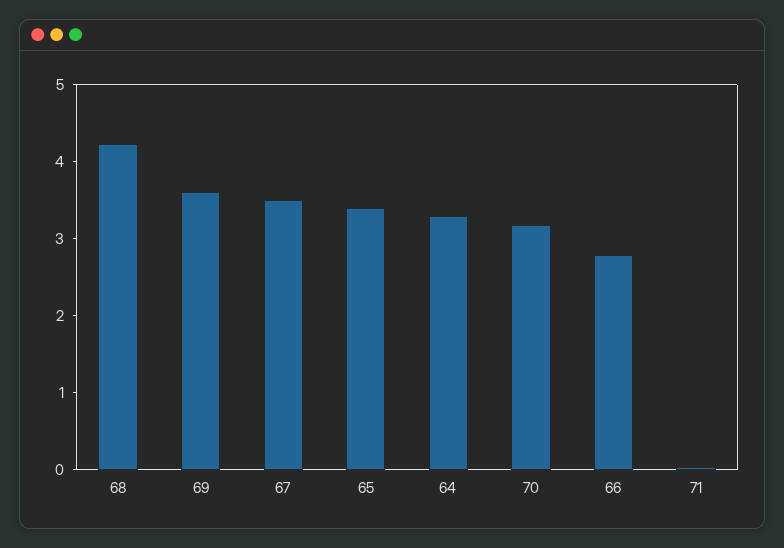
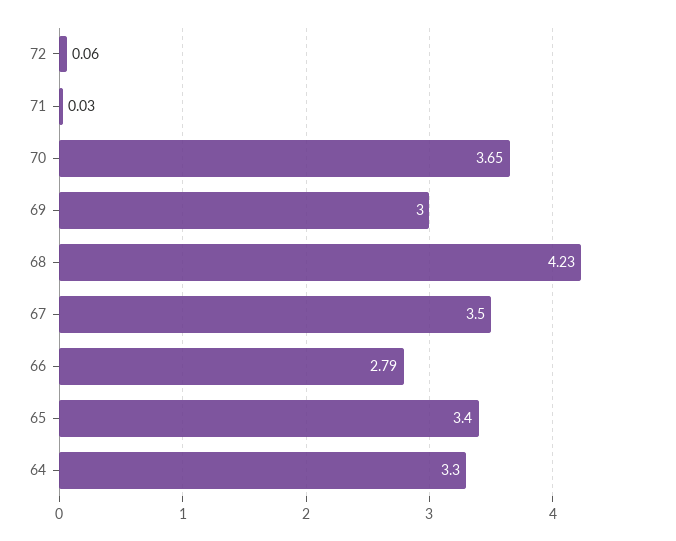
69: 3.6 -> 3
70: 3.2 -> 3.65
72: none -> 0.06

